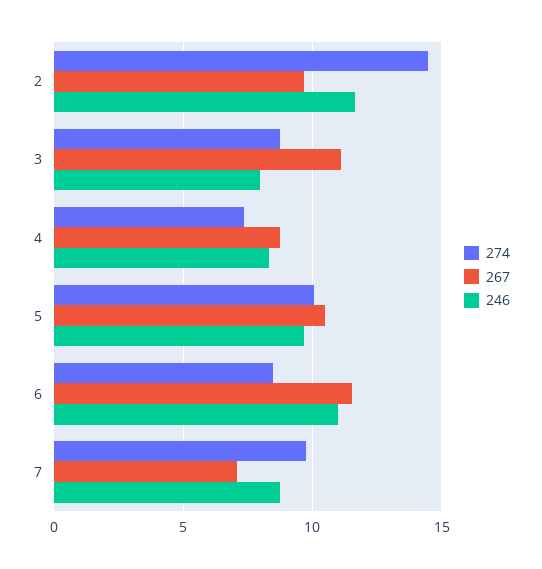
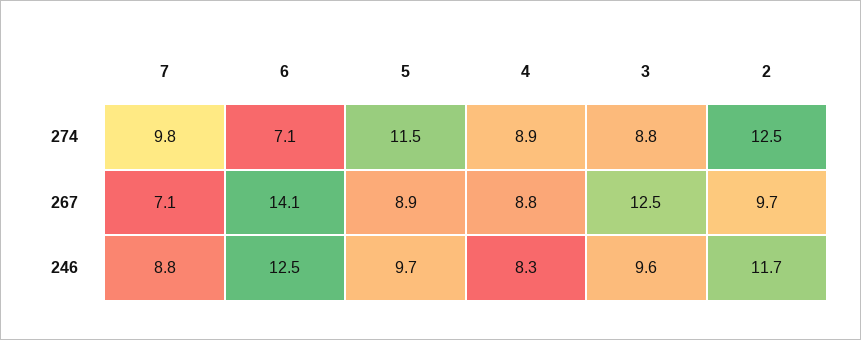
274, 2: 14.5 -> 12.5
267, 3: 11 -> 12.5
246, 3: 8 -> 9.6
274, 4: 7.5 -> 8.9
274, 5: 10 -> 11.5
267, 5: 10.5 -> 8.9
274, 6: 8.5 -> 7.1
267, 6: 11.5 -> 14.1
246, 6: 11 -> 12.5

